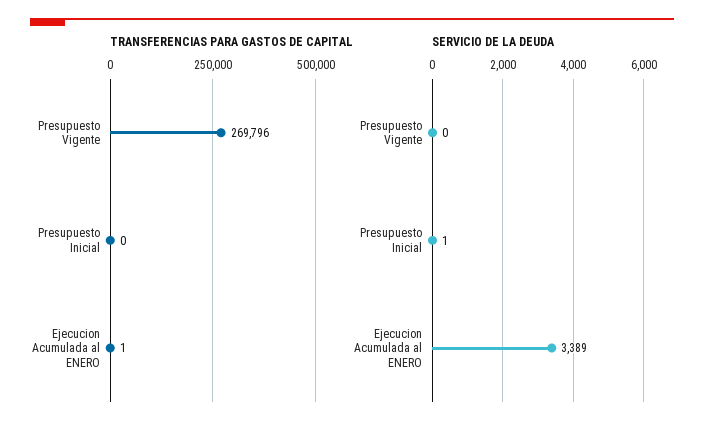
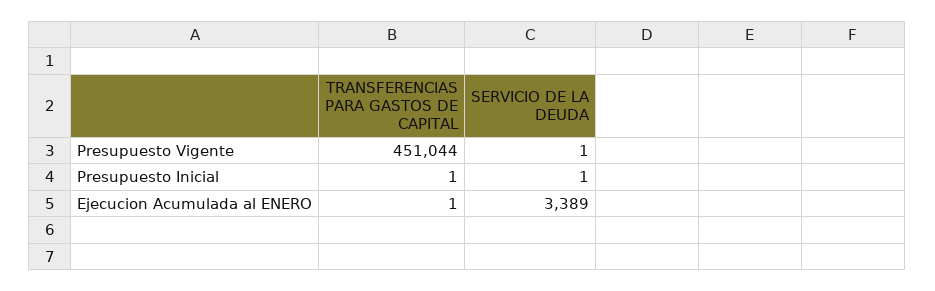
TRANSFERENCIAS PARA GASTOS DE CAPITAL, Presupuesto Vigente: 269796 -> 451044
TRANSFERENCIAS PARA GASTOS DE CAPITAL, Presupuesto Inicial: 0 -> 1
SERVICIO DE LA DEUDA, Presupuesto Vigente: 0 -> 1

